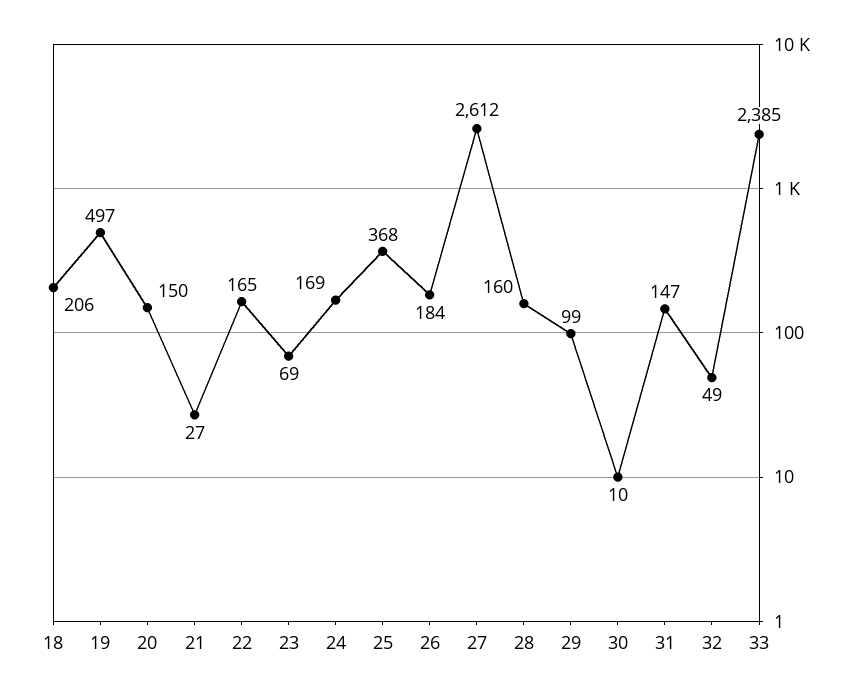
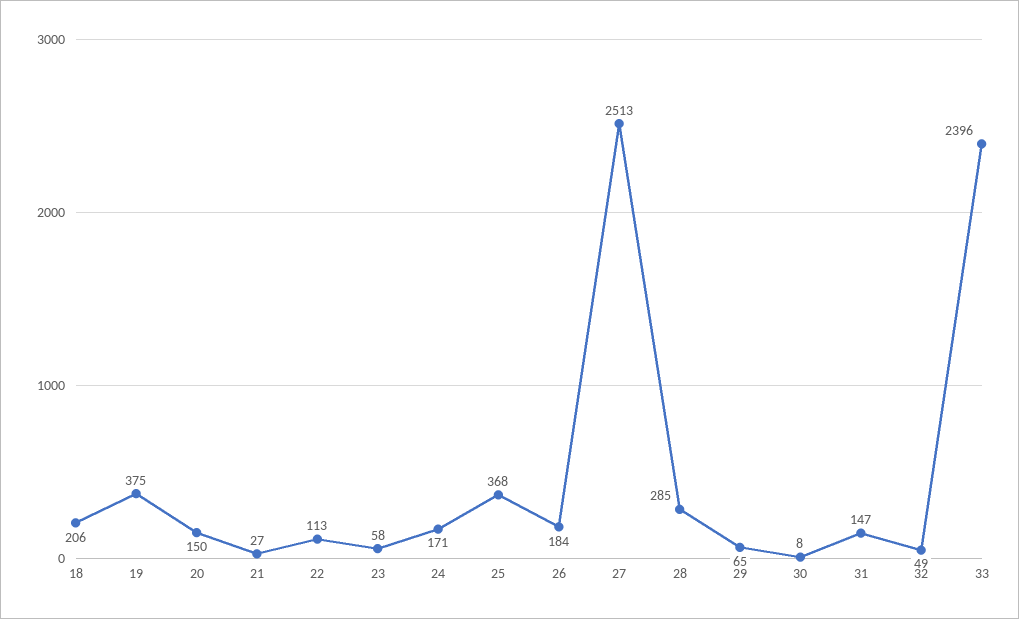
19: 497 -> 375
22: 165 -> 113
23: 69 -> 58
24: 169 -> 171
27: 2612 -> 2513
28: 160 -> 285
29: 99 -> 65
30: 10 -> 8
33: 2385 -> 2396

